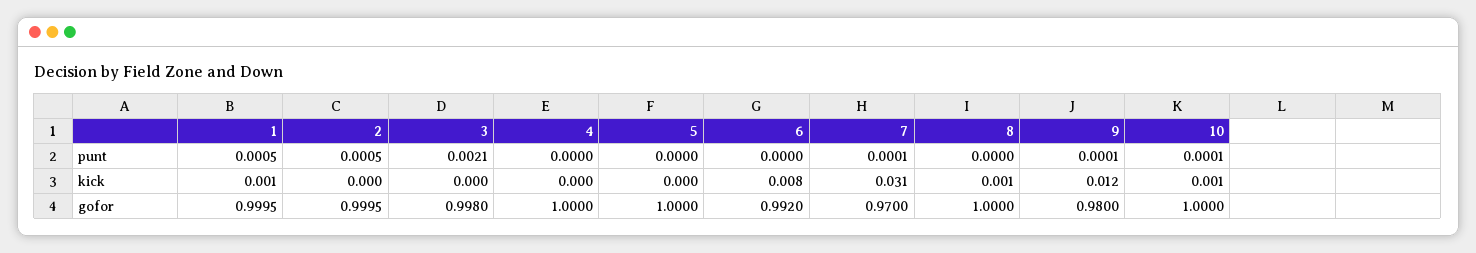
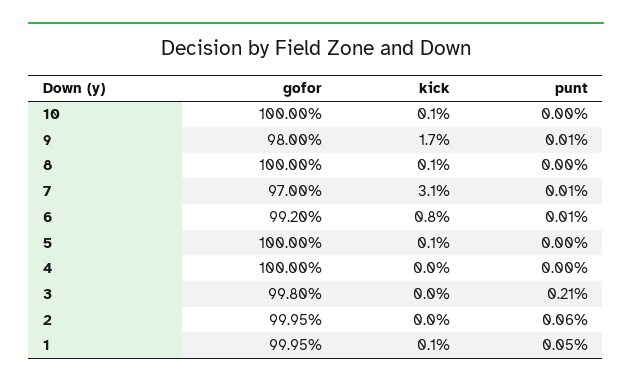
2, punt: 0.0005 -> 0.0006
6, punt: 0 -> 0.0001
10, punt: 0.0001 -> 0
5, kick: 0 -> 0.001
9, kick: 0.012 -> 0.017

